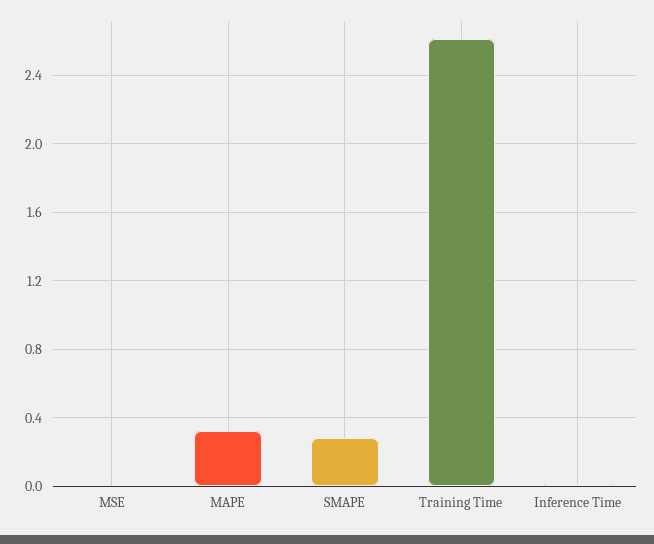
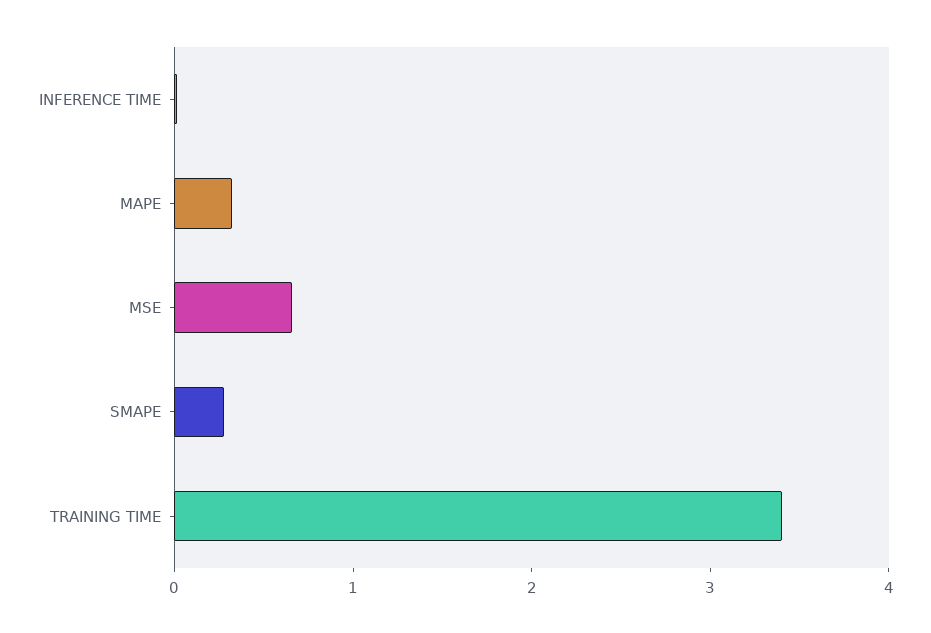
MSE: 0 -> 0.6
Training Time: 2.6 -> 3.4

